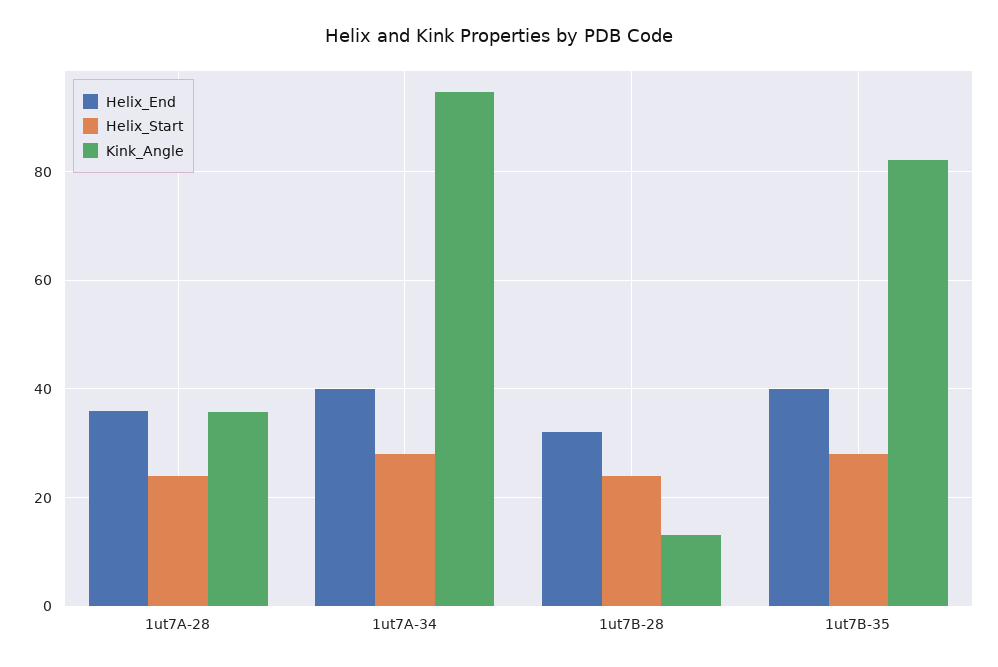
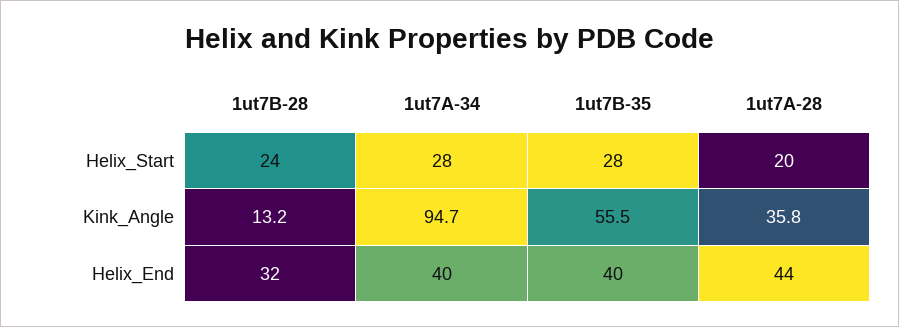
Helix_End, 1ut7A-28: 36 -> 44
Helix_Start, 1ut7A-28: 24 -> 20
Kink_Angle, 1ut7B-35: 82 -> 55.5

